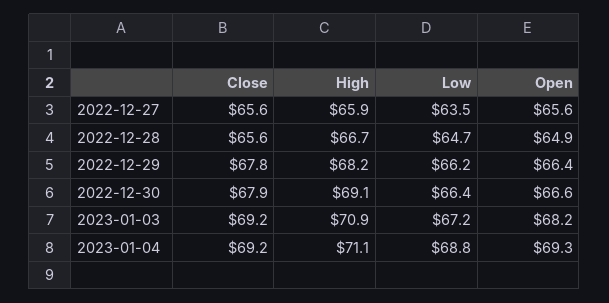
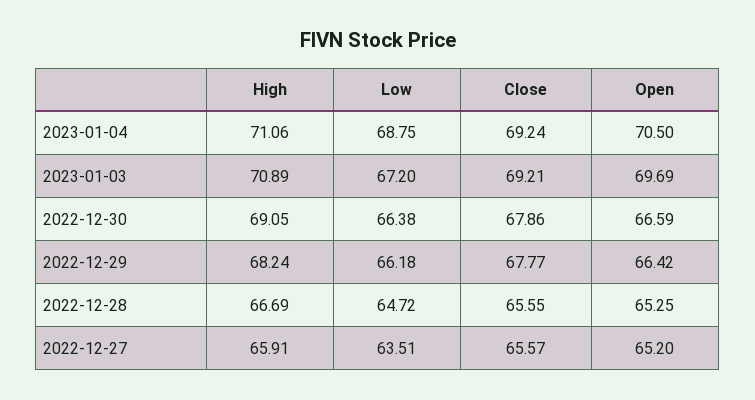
Open, 2022-12-27: 65.6 -> 65.2
Open, 2022-12-28: 64.9 -> 65.25
Open, 2023-01-03: 68.2 -> 69.69
Open, 2023-01-04: 69.3 -> 70.5

